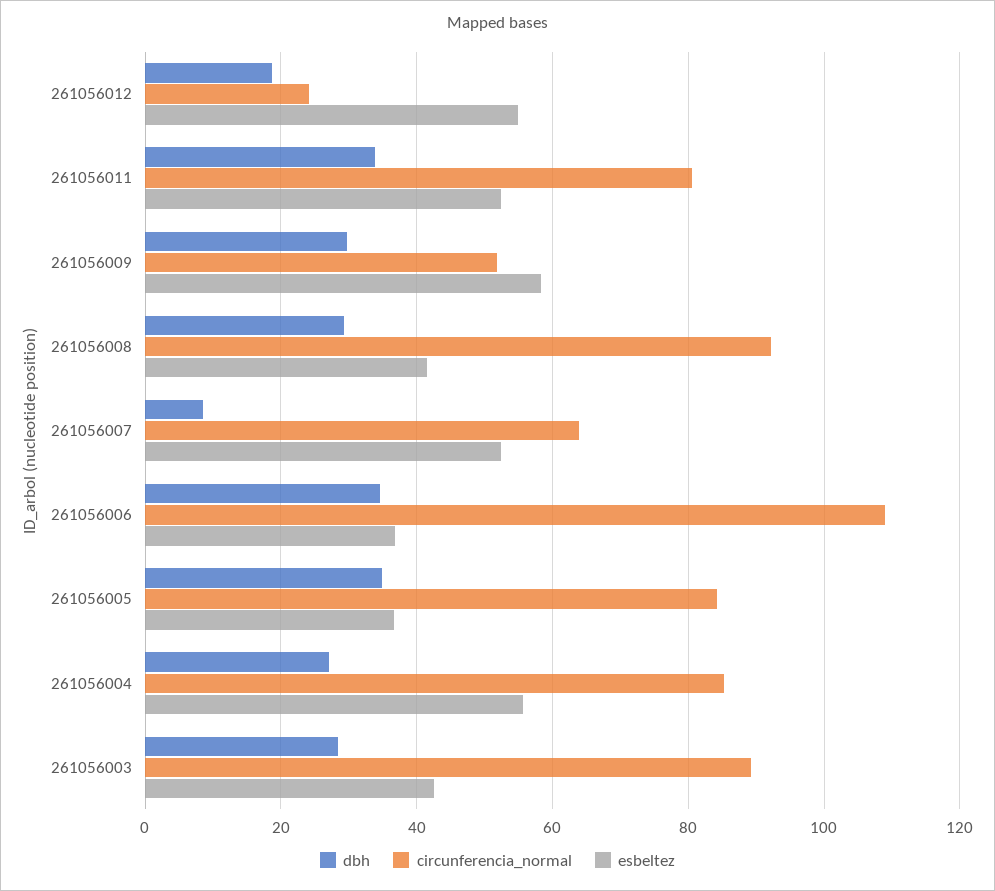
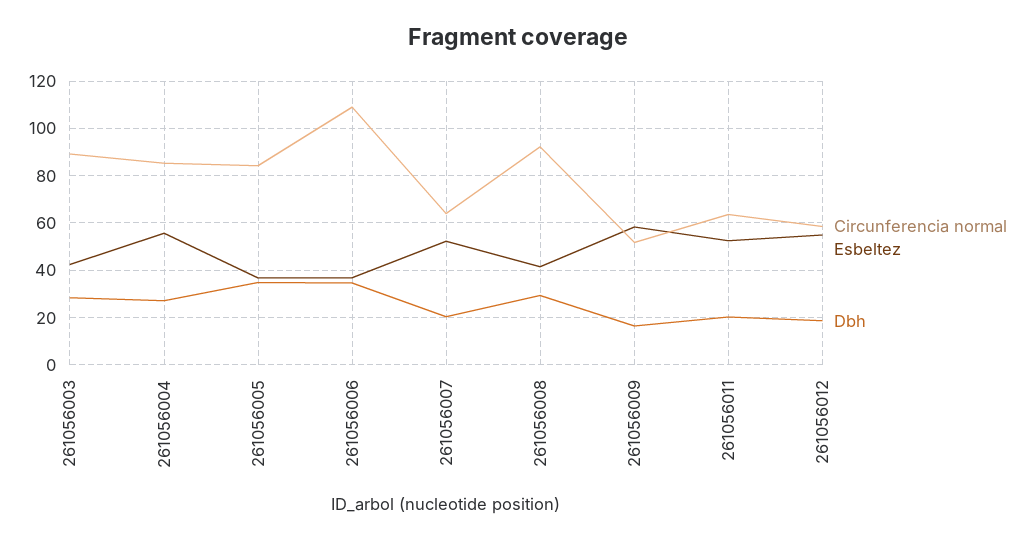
circunferencia_normal, 261056012: 24 -> 60
dbh, 261056011: 34 -> 20
circunferencia_normal, 261056011: 80 -> 65
dbh, 261056009: 30 -> 15
dbh, 261056007: 8 -> 20

